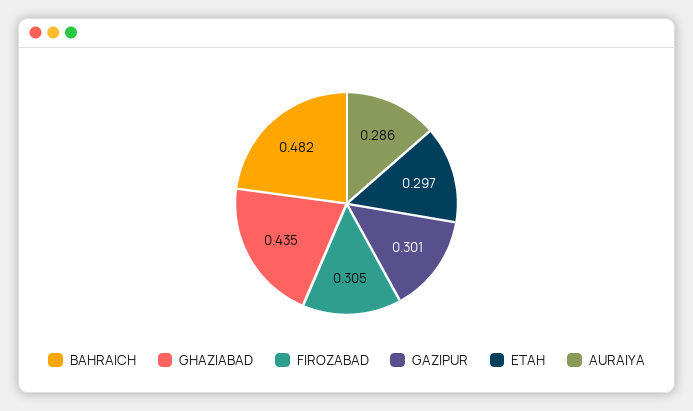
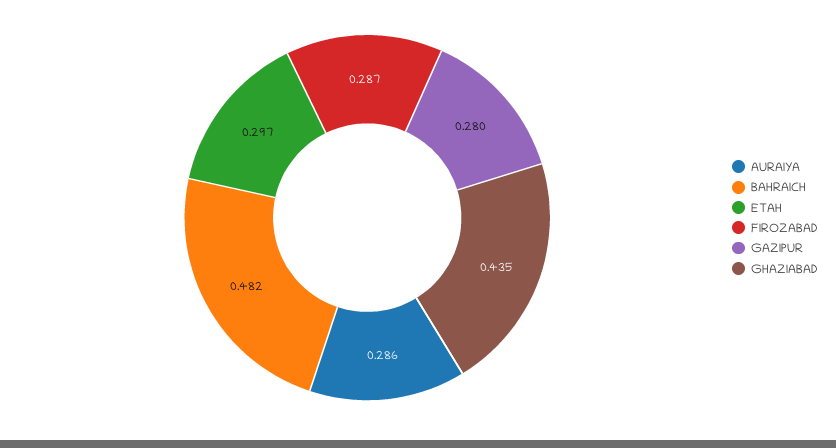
FIROZABAD: 0.305 -> 0.287
GAZIPUR: 0.301 -> 0.28

